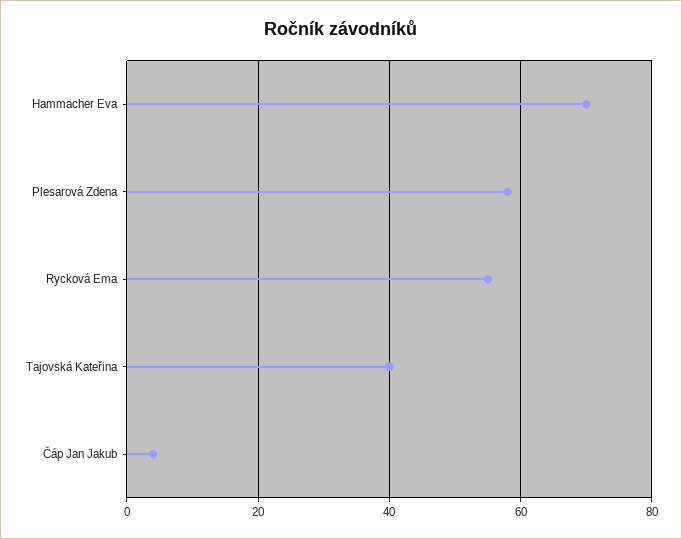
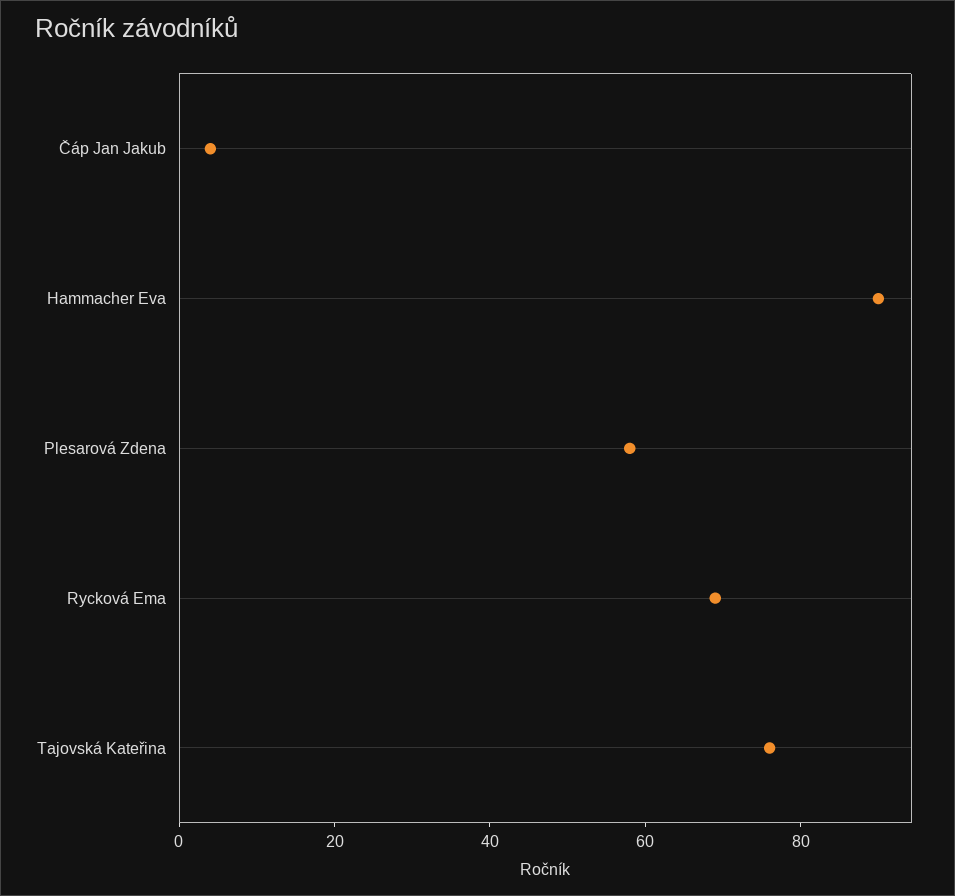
Hammacher Eva: 70 -> 90
Rycková Ema: 55 -> 70
Tajovská Kateřina: 40 -> 75

